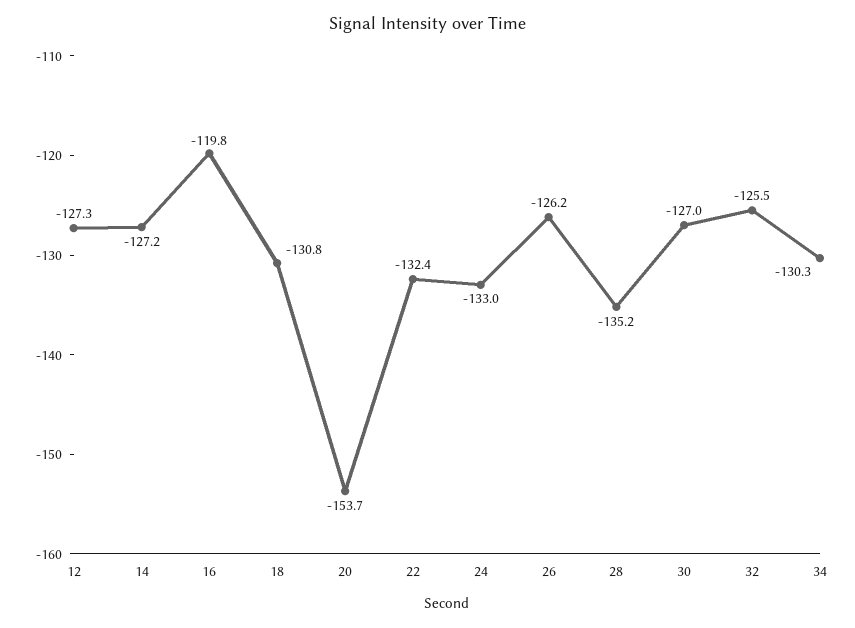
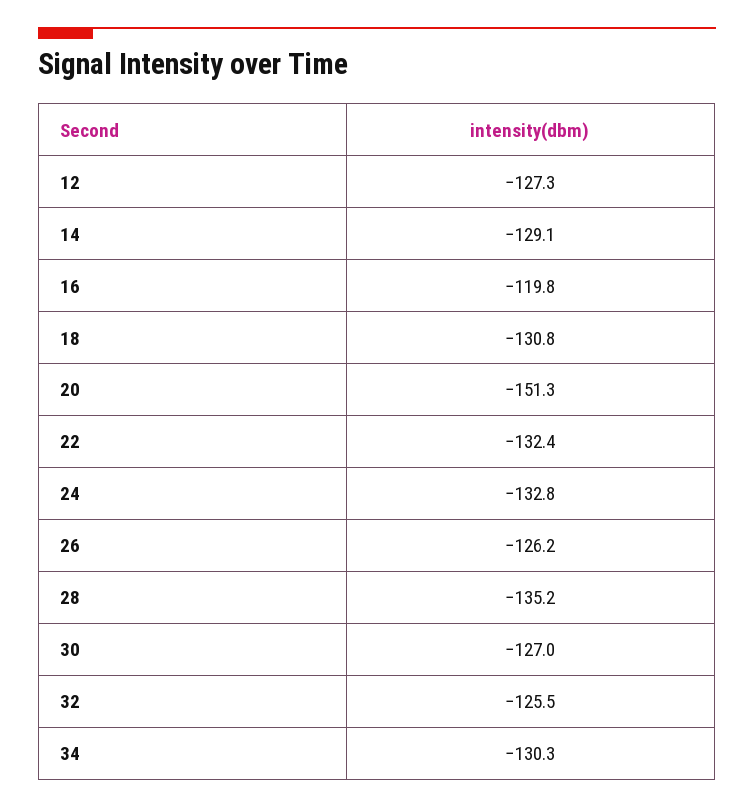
14: -127.2 -> -129.1
20: -153.7 -> -151.3
24: -133 -> -132.8

